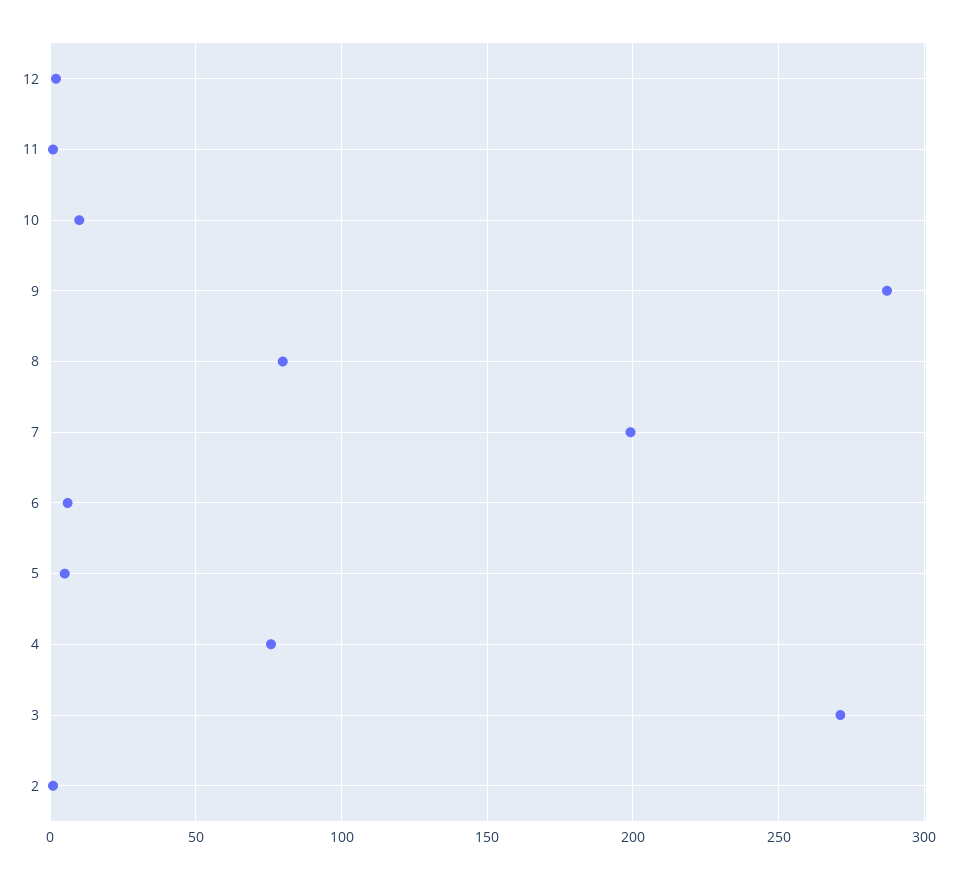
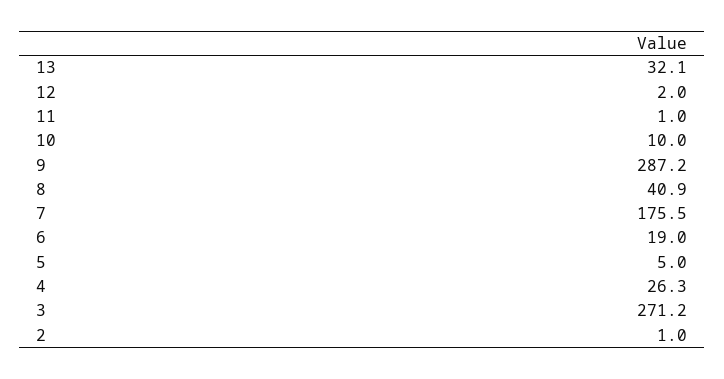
8: 80 -> 40.9
7: 200 -> 175.5
6: 5 -> 19
4: 75 -> 26.3
13: none -> 32.1

